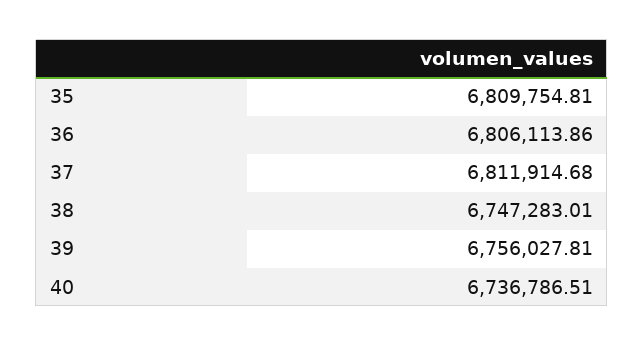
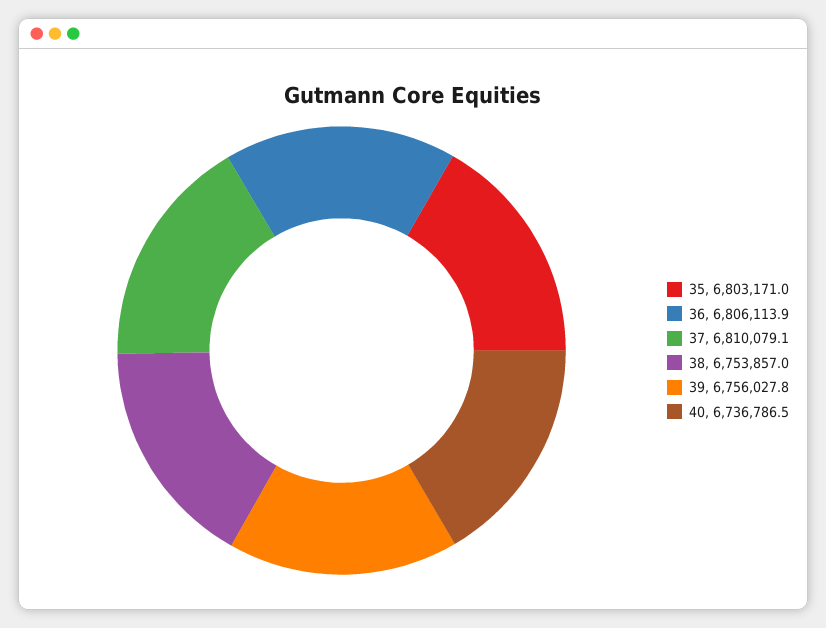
35: 6809754.81 -> 6803171
37: 6811914.68 -> 6810079.1
38: 6747283.01 -> 6753857

